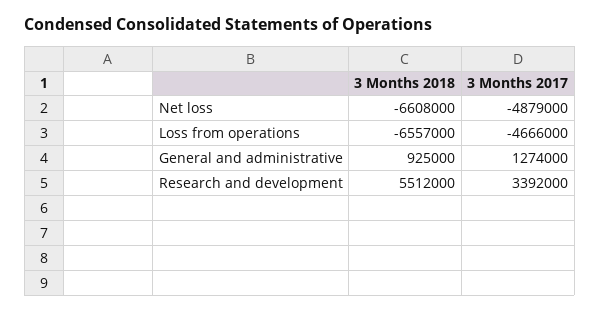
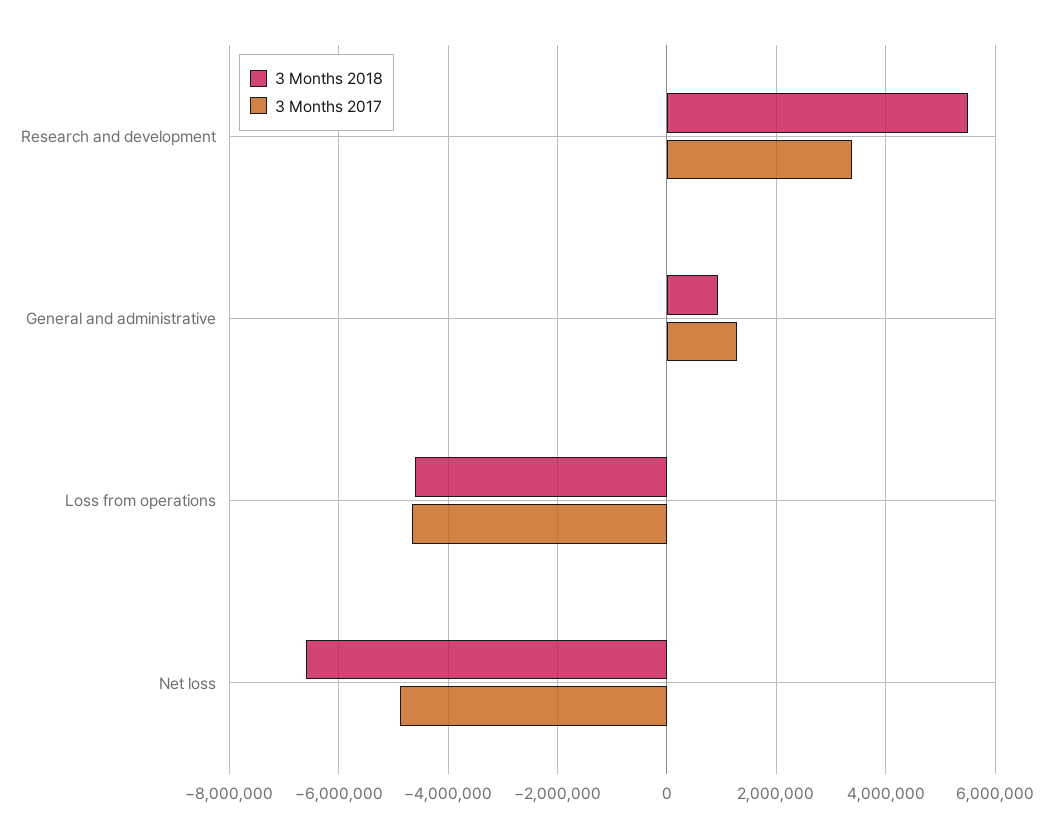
3 Months 2018, Loss from operations: -6557000 -> -4600000

